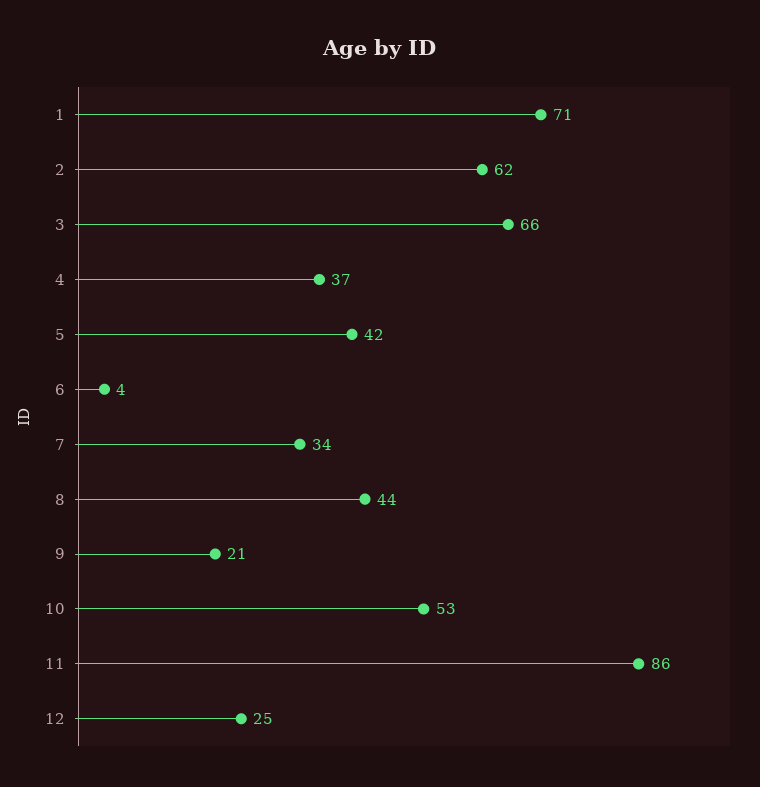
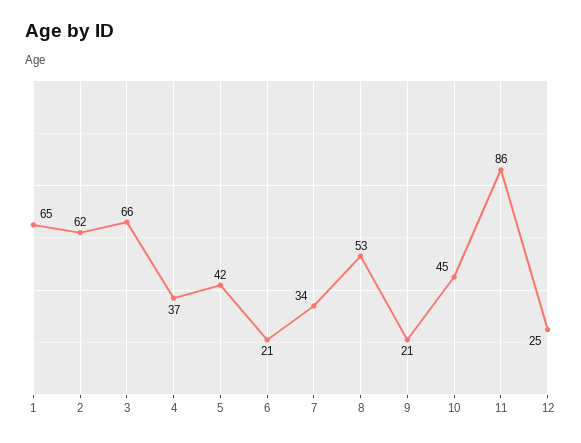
1: 71 -> 65
6: 4 -> 21
8: 44 -> 53
10: 53 -> 45

